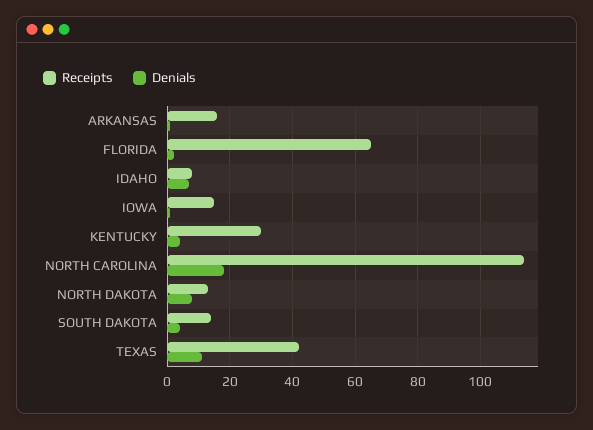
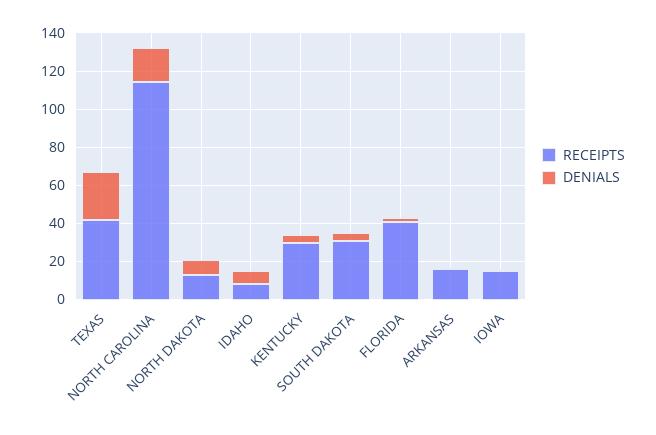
Receipts, FLORIDA: 65 -> 40
Receipts, SOUTH DAKOTA: 15 -> 30
Denials, TEXAS: 10 -> 25

